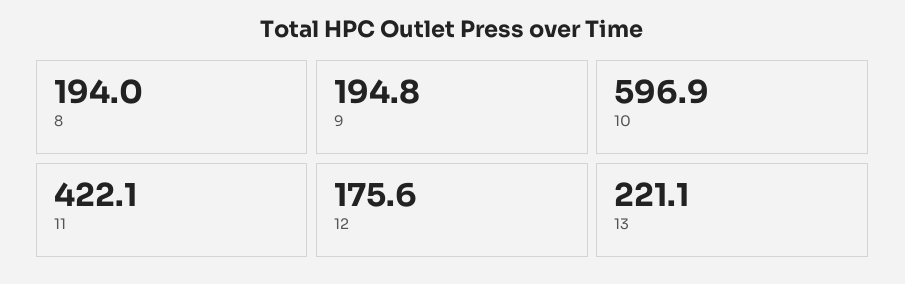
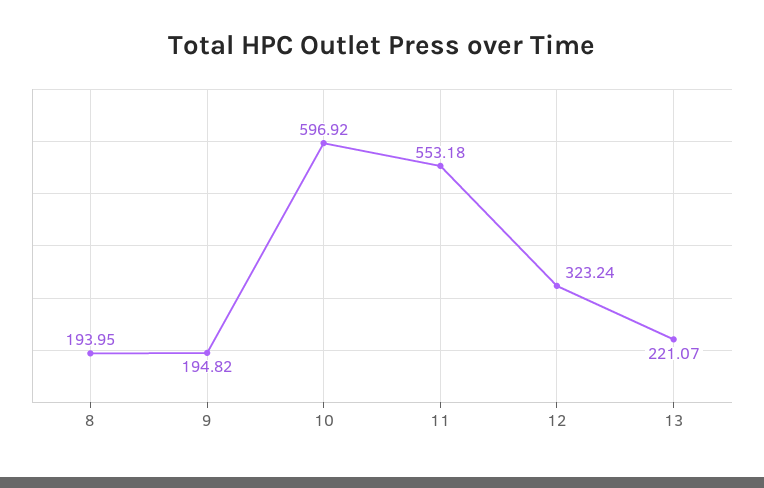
11: 422.1 -> 553.18
12: 175.6 -> 323.24

